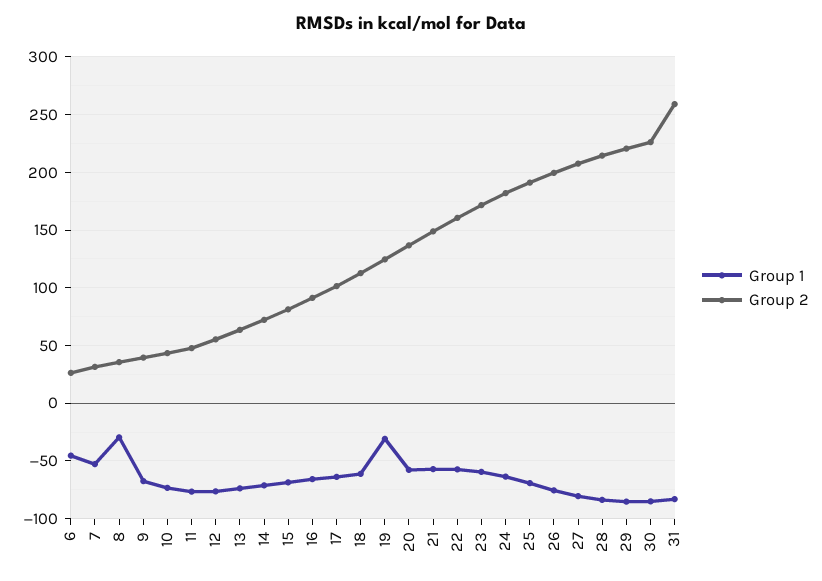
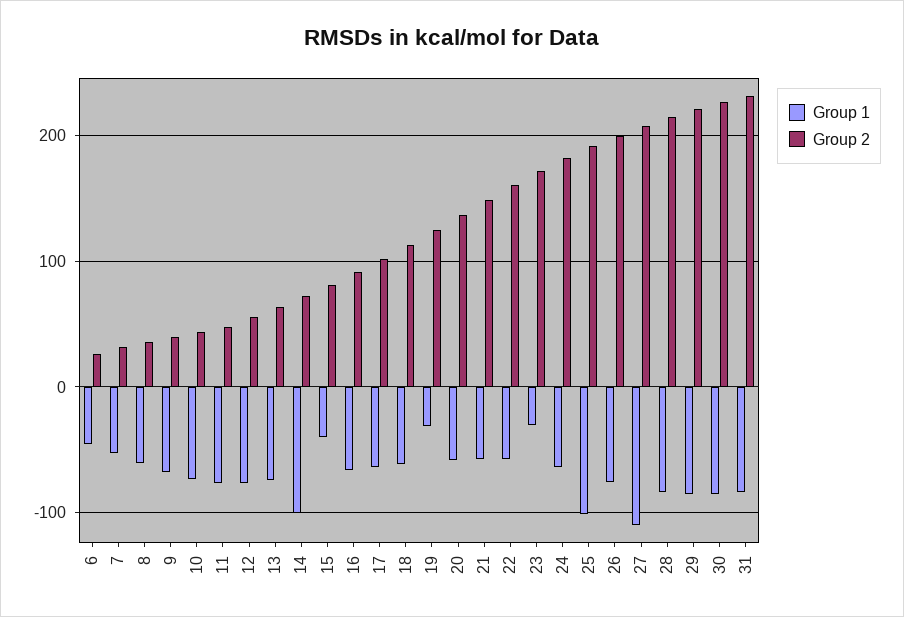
Group 1, 8: -30 -> -60
Group 1, 14: -70 -> -100
Group 1, 15: -70 -> -40
Group 1, 23: -60 -> -30
Group 1, 25: -70 -> -100
Group 1, 27: -80 -> -110
Group 2, 31: 260 -> 230

